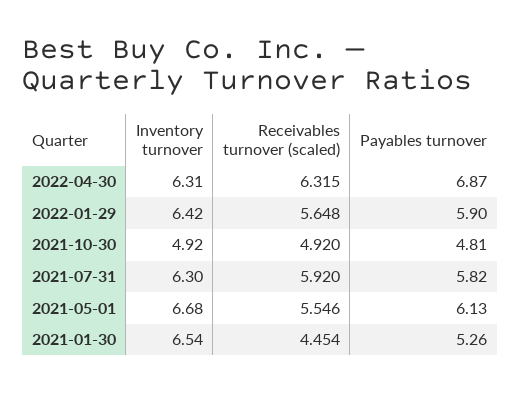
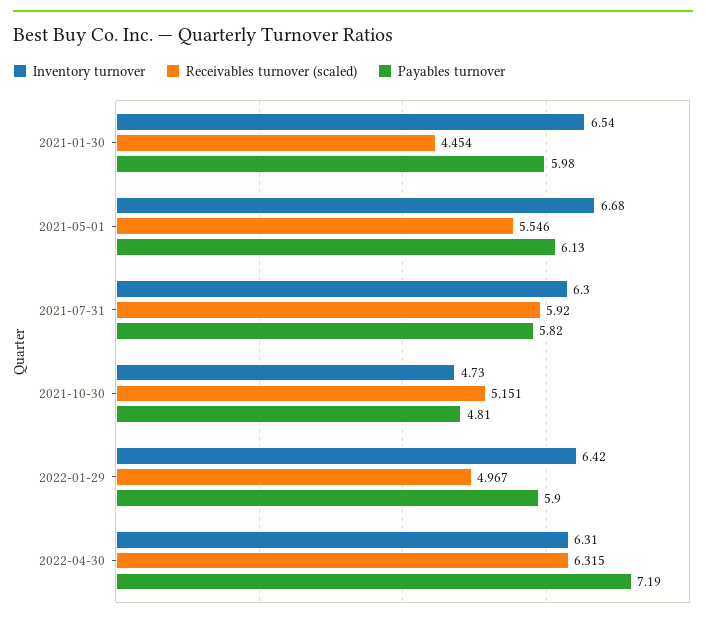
Payables turnover, 2022-04-30: 6.87 -> 7.19
Receivables turnover (scaled), 2022-01-29: 5.648 -> 4.967
Inventory turnover, 2021-10-30: 4.92 -> 4.73
Receivables turnover (scaled), 2021-10-30: 4.92 -> 5.151
Payables turnover, 2021-01-30: 5.26 -> 5.98

